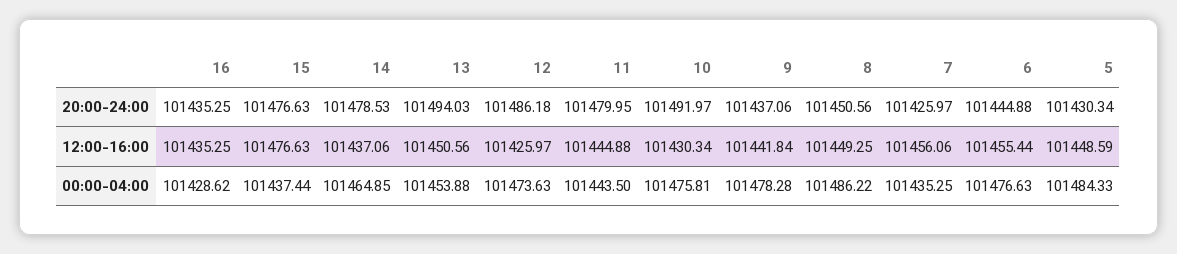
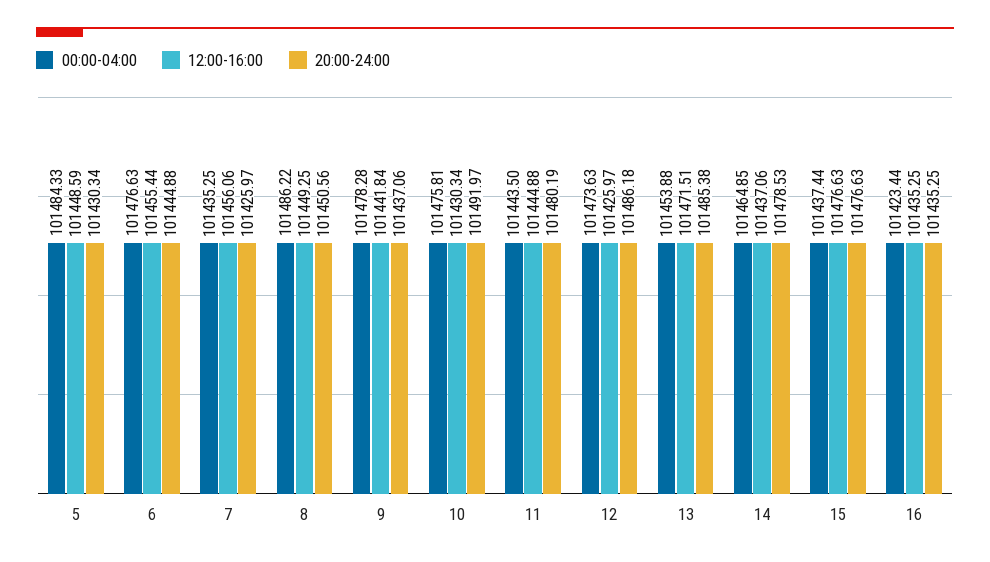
20:00-24:00, 13: 101494.03 -> 101485.38
20:00-24:00, 11: 101479.95 -> 101480.19
12:00-16:00, 13: 101450.56 -> 101471.51
00:00-04:00, 16: 101428.62 -> 101423.44

